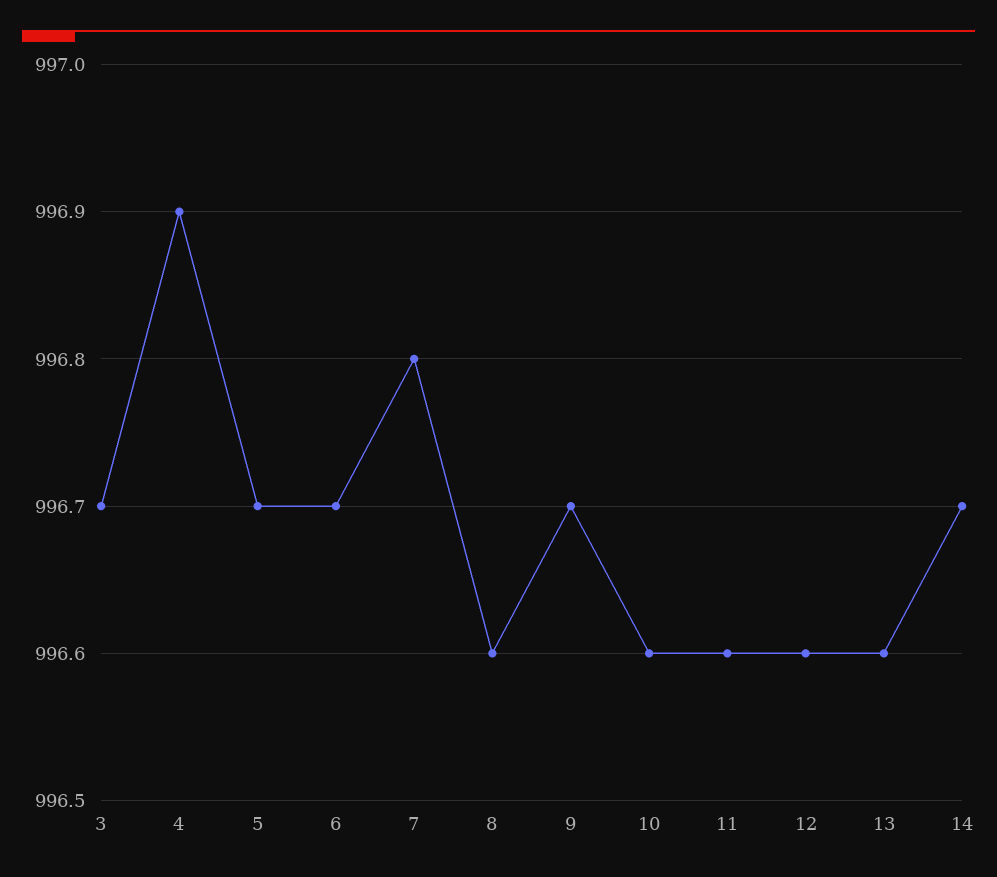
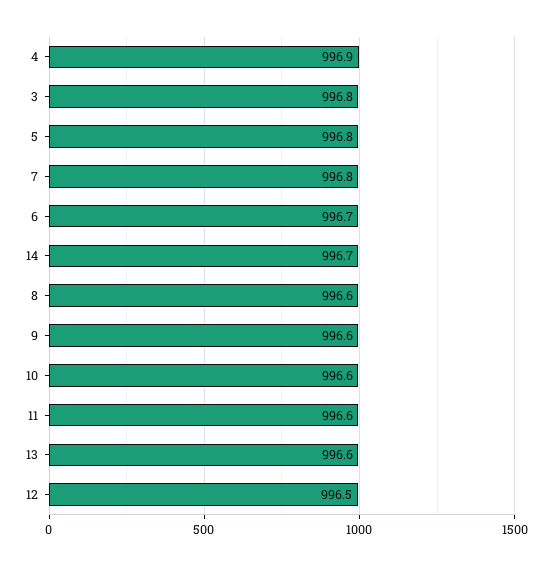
3: 996.7 -> 996.8
5: 996.7 -> 996.8
9: 996.7 -> 996.6
12: 996.6 -> 996.5

